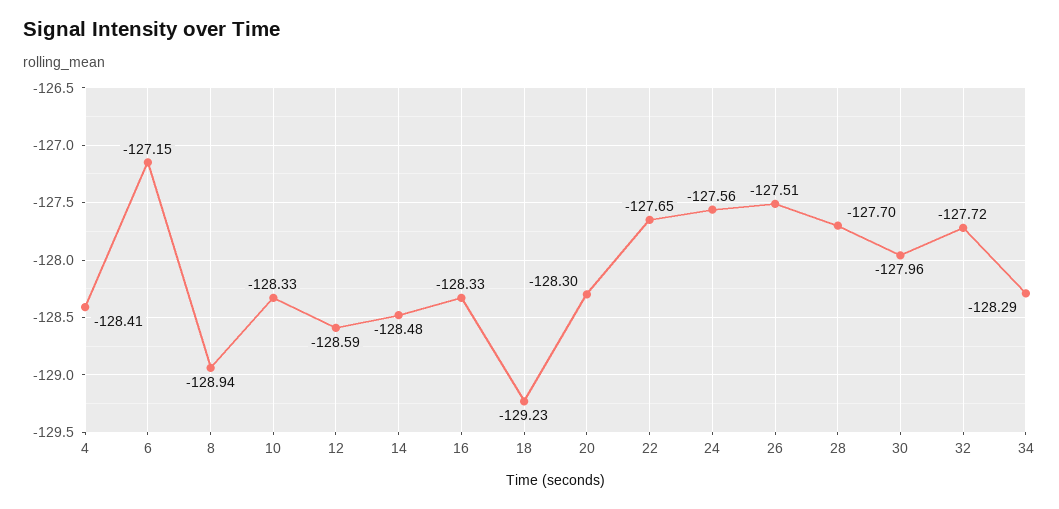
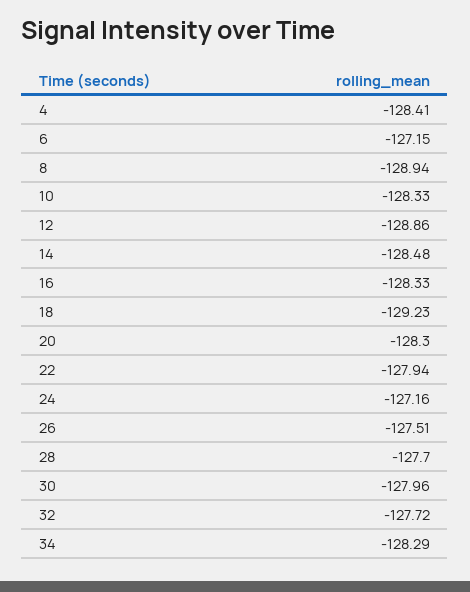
12: -128.59 -> -128.86
22: -127.65 -> -127.94
24: -127.56 -> -127.16

